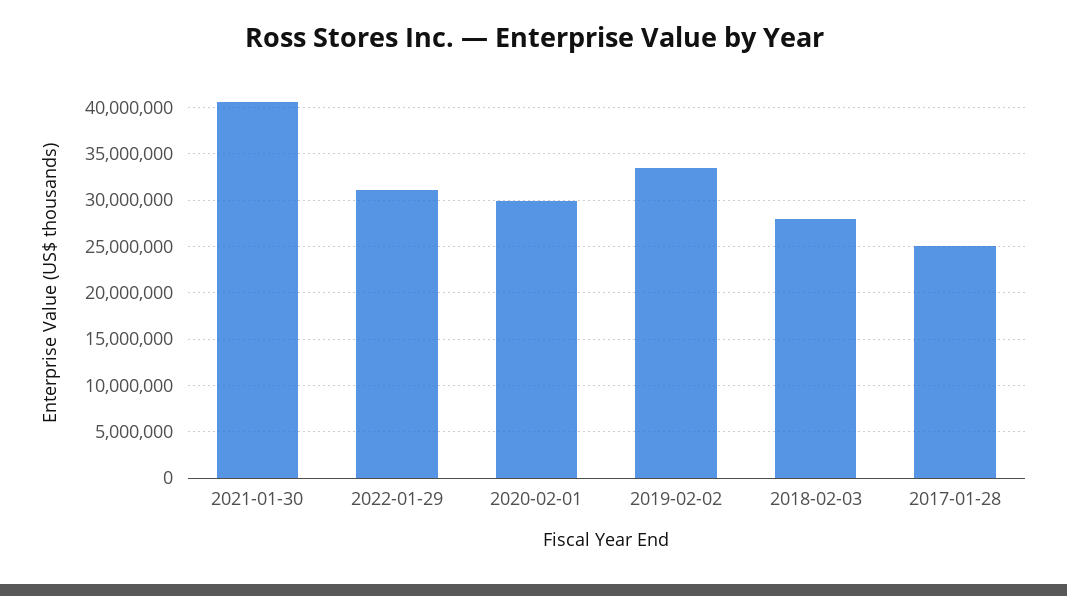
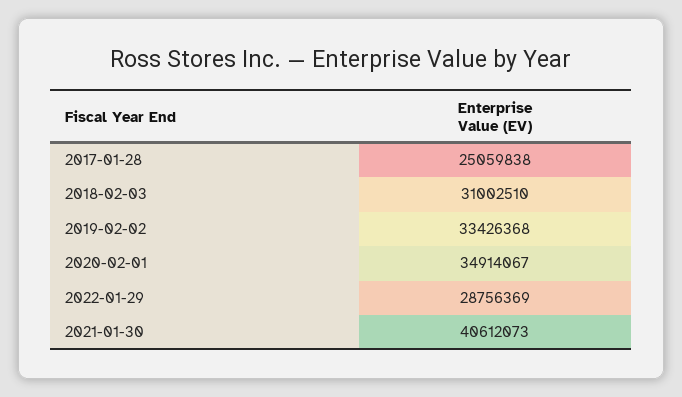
2022-01-29: 31000000 -> 28756369
2020-02-01: 30000000 -> 34914067
2018-02-03: 28000000 -> 31002510

